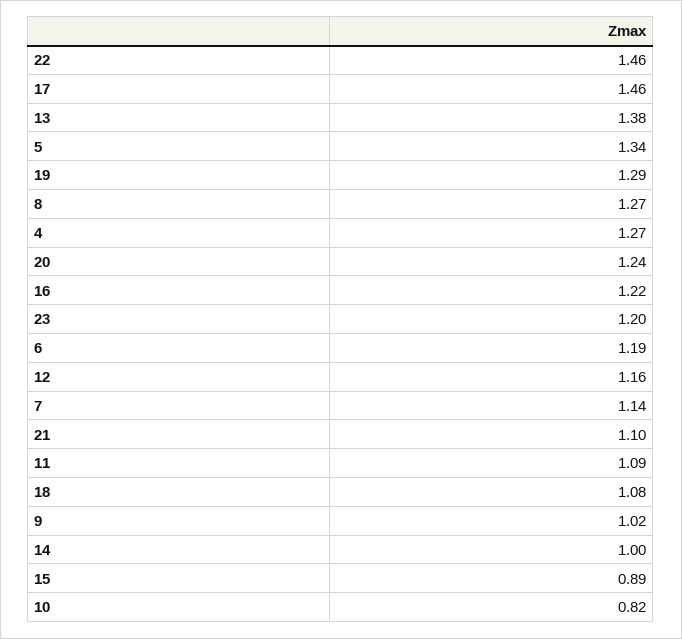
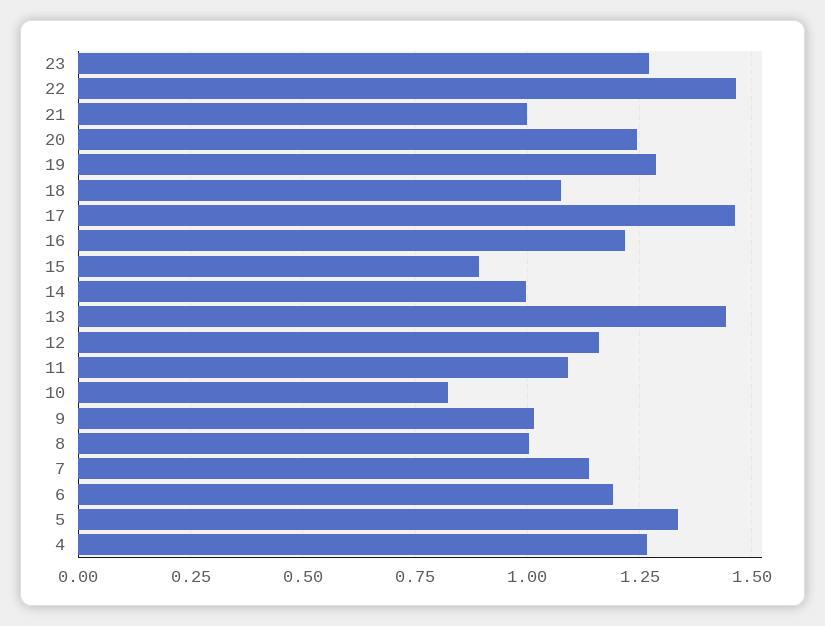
13: 1.38 -> 1.45
8: 1.27 -> 1
23: 1.2 -> 1.275
21: 1.1 -> 1

